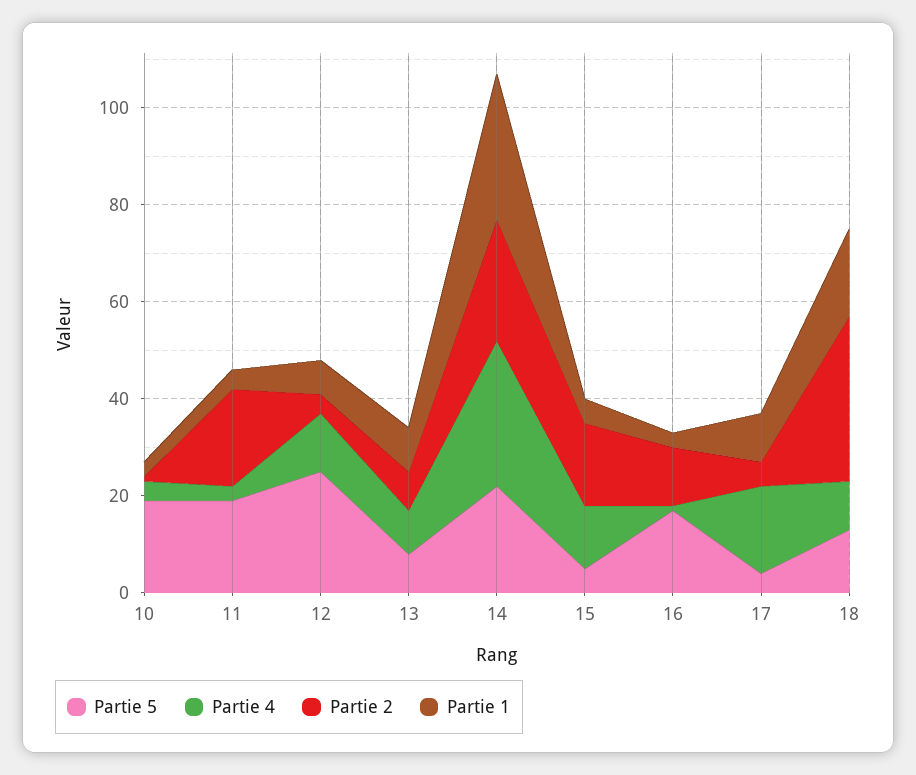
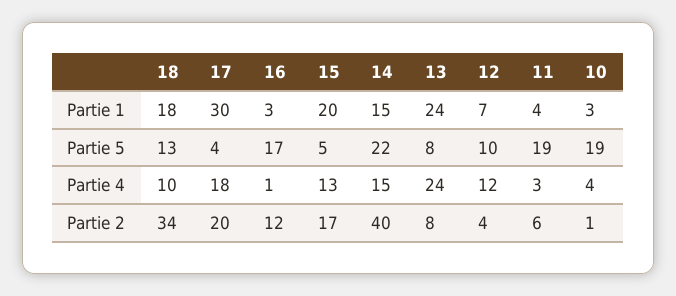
Partie 2, 11: 20 -> 6
Partie 5, 12: 25 -> 10
Partie 4, 13: 10 -> 24
Partie 1, 13: 10 -> 24
Partie 4, 14: 30 -> 15
Partie 2, 14: 25 -> 40
Partie 1, 14: 30 -> 15
Partie 1, 15: 5 -> 20
Partie 2, 17: 5 -> 20
Partie 1, 17: 10 -> 30

